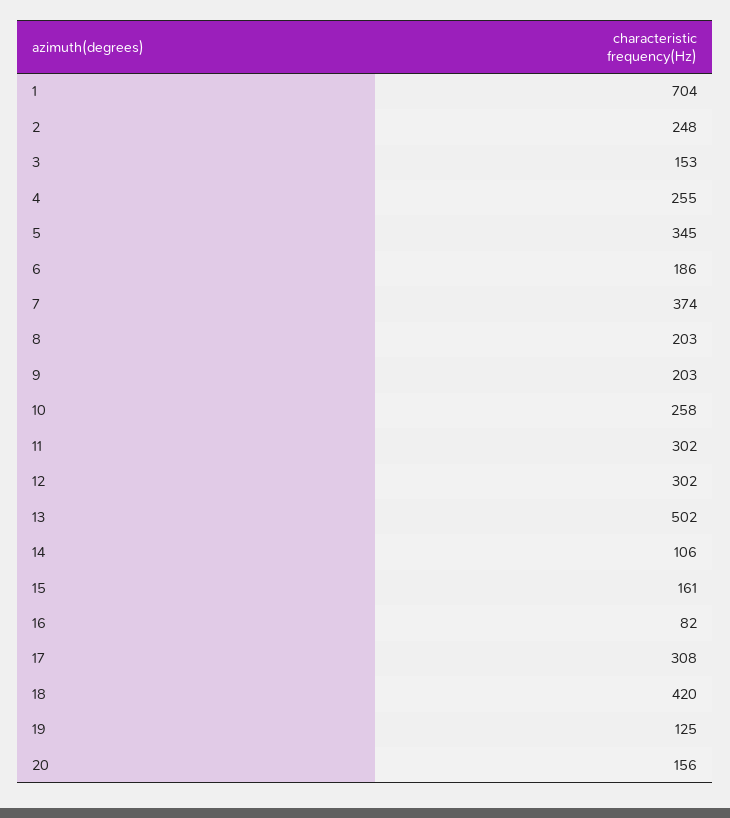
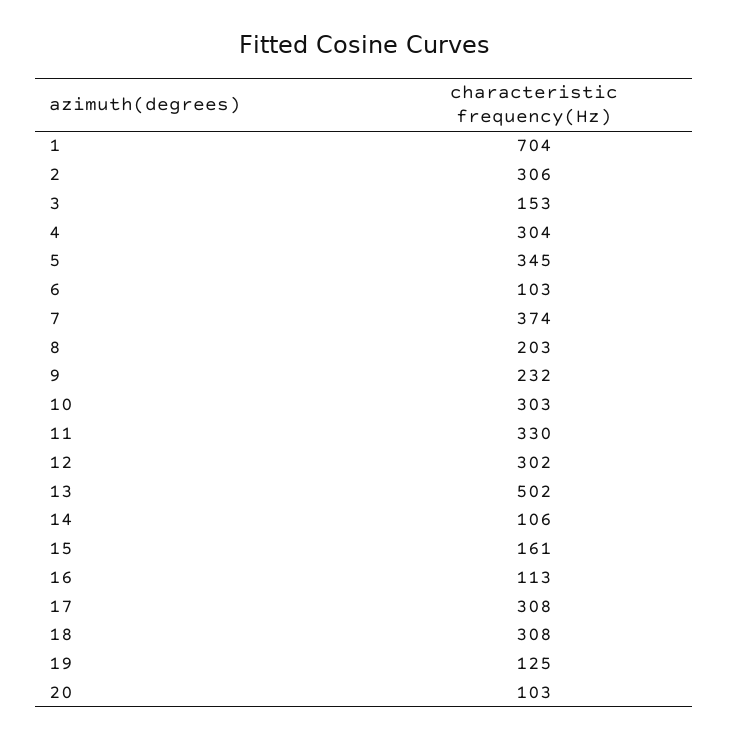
2: 248 -> 306
4: 255 -> 304
6: 186 -> 103
9: 203 -> 232
10: 258 -> 303
11: 302 -> 330
16: 82 -> 113
18: 420 -> 308
20: 156 -> 103

